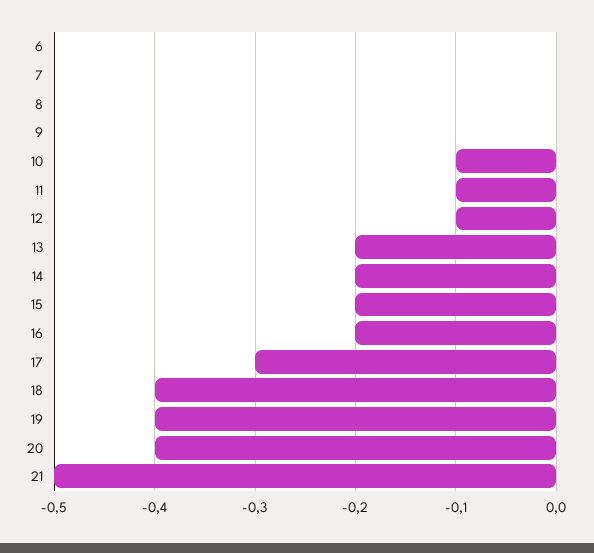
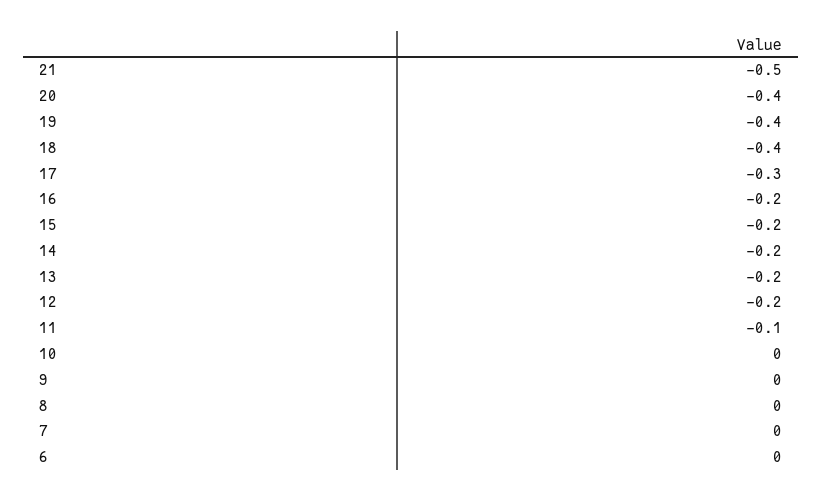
10: -0.1 -> 0
12: -0.1 -> -0.2

